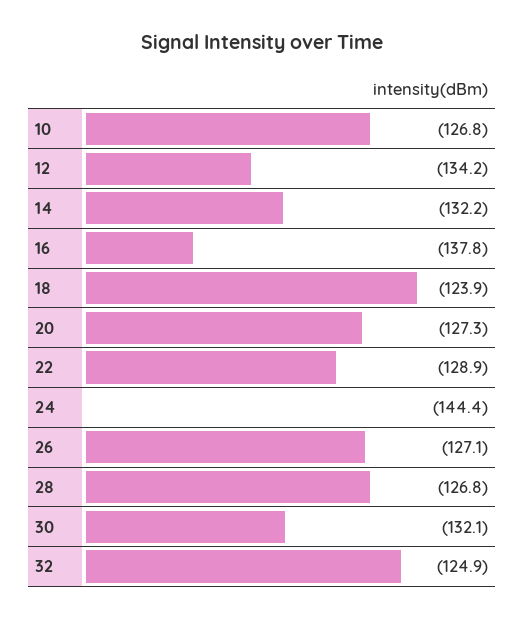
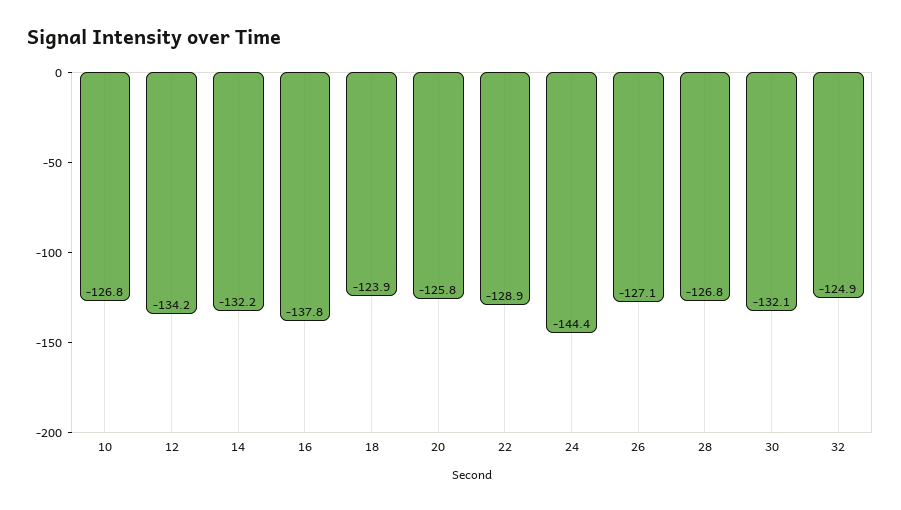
20: -127.3 -> -125.8

